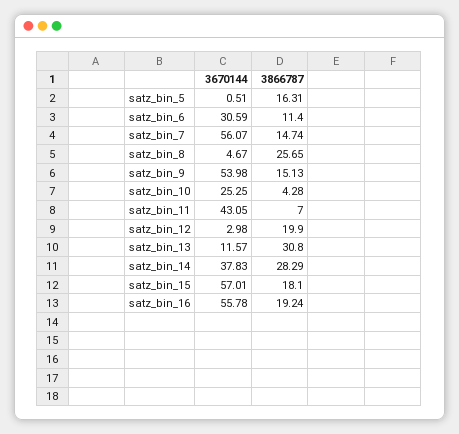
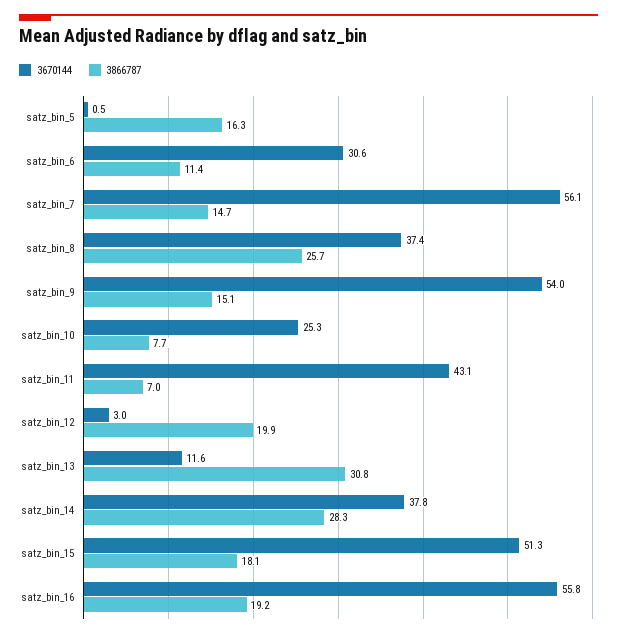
3670144, satz_bin_8: 4.67 -> 37.4
3866787, satz_bin_10: 4.28 -> 7.7
3670144, satz_bin_15: 57.01 -> 51.3

